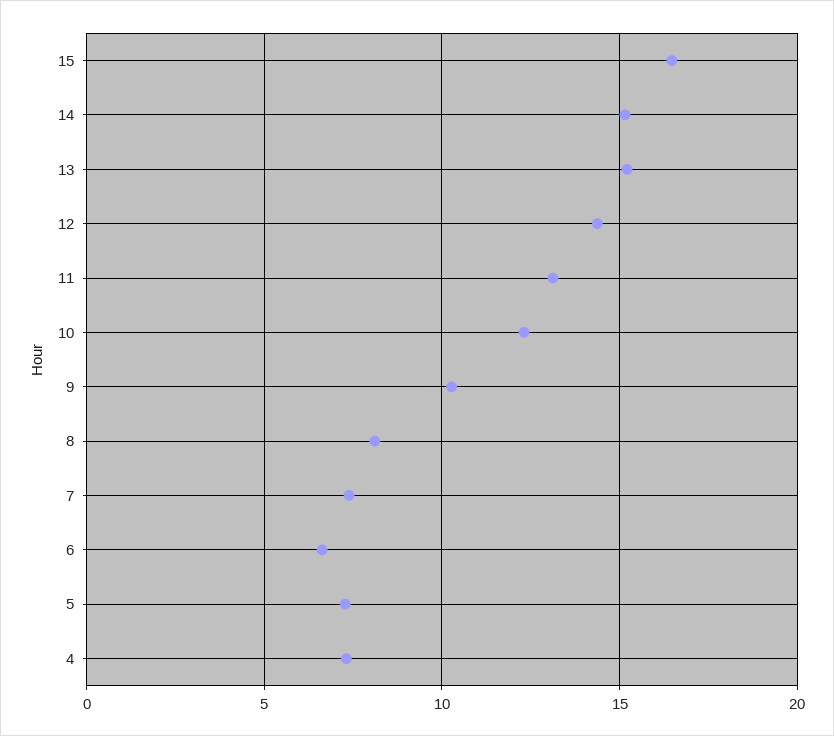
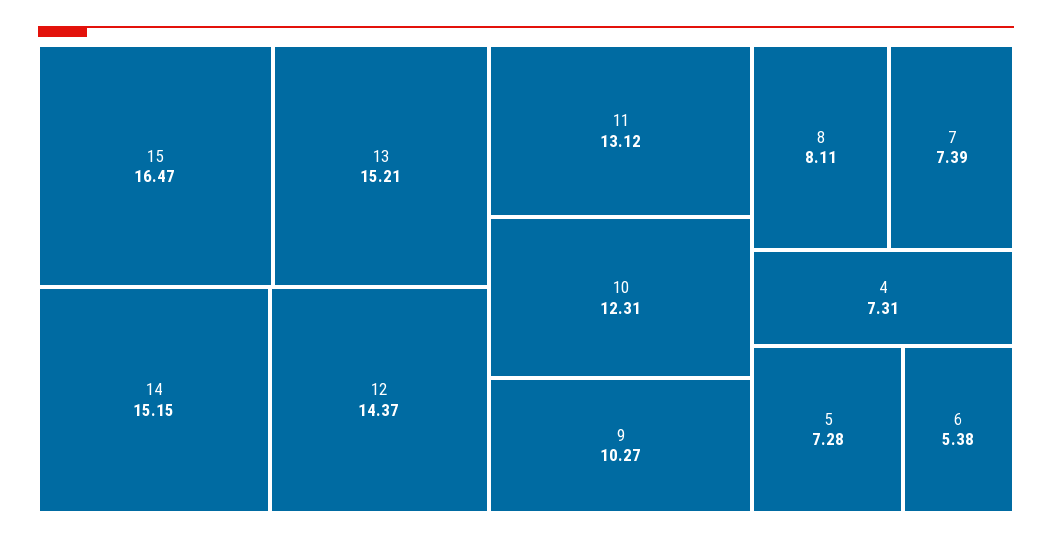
6: 6.5 -> 5.38

